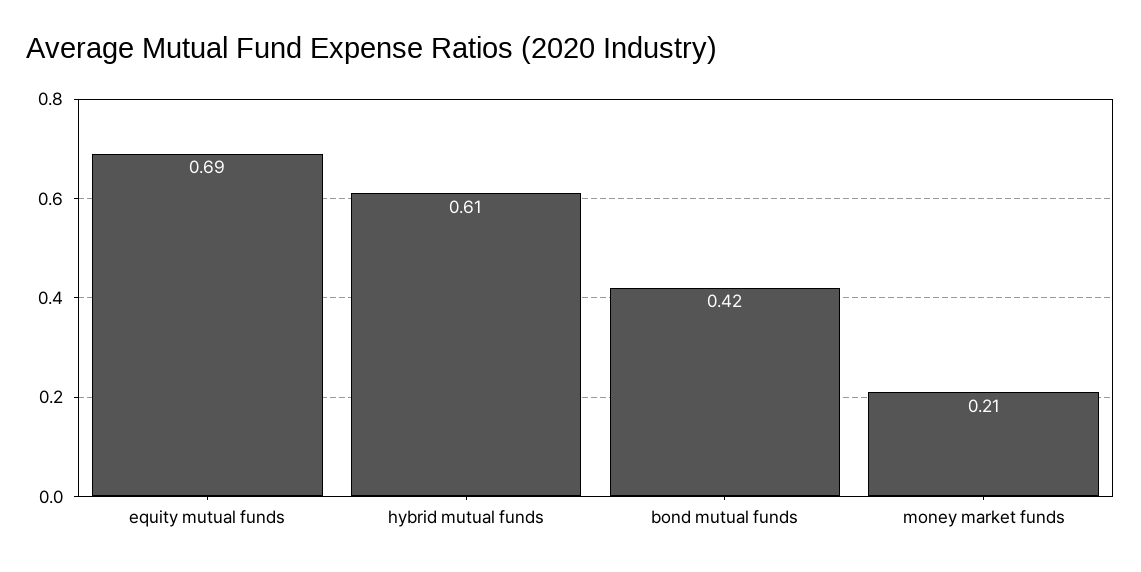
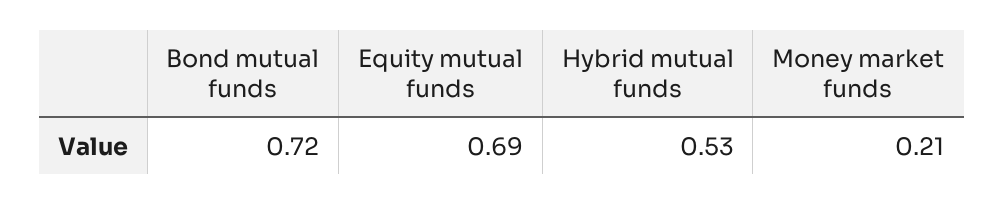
hybrid mutual funds: 0.61 -> 0.53
bond mutual funds: 0.42 -> 0.72

